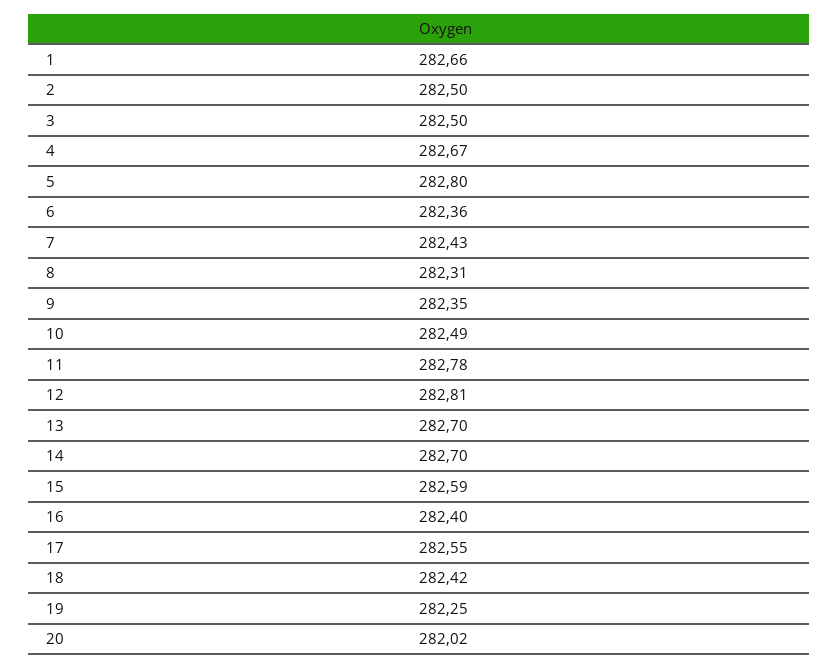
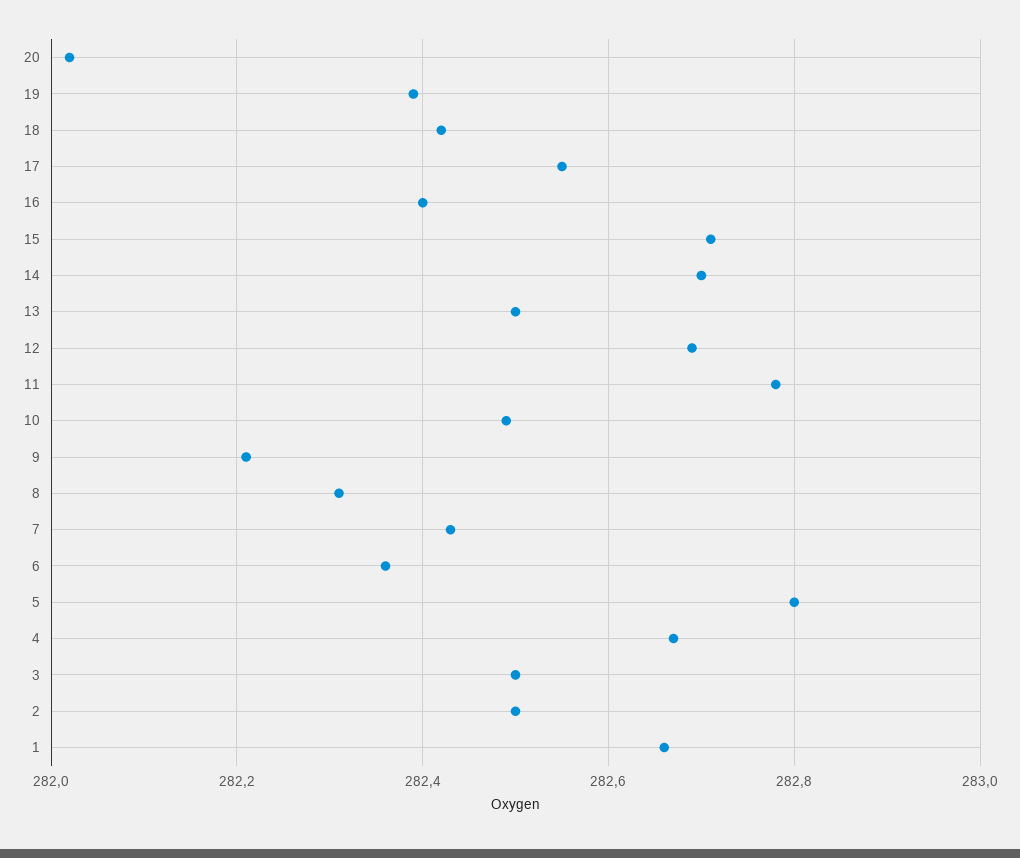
9: 282.35 -> 282.2
12: 282.81 -> 282.7
13: 282.7 -> 282.5
15: 282.59 -> 282.7
19: 282.25 -> 282.4

